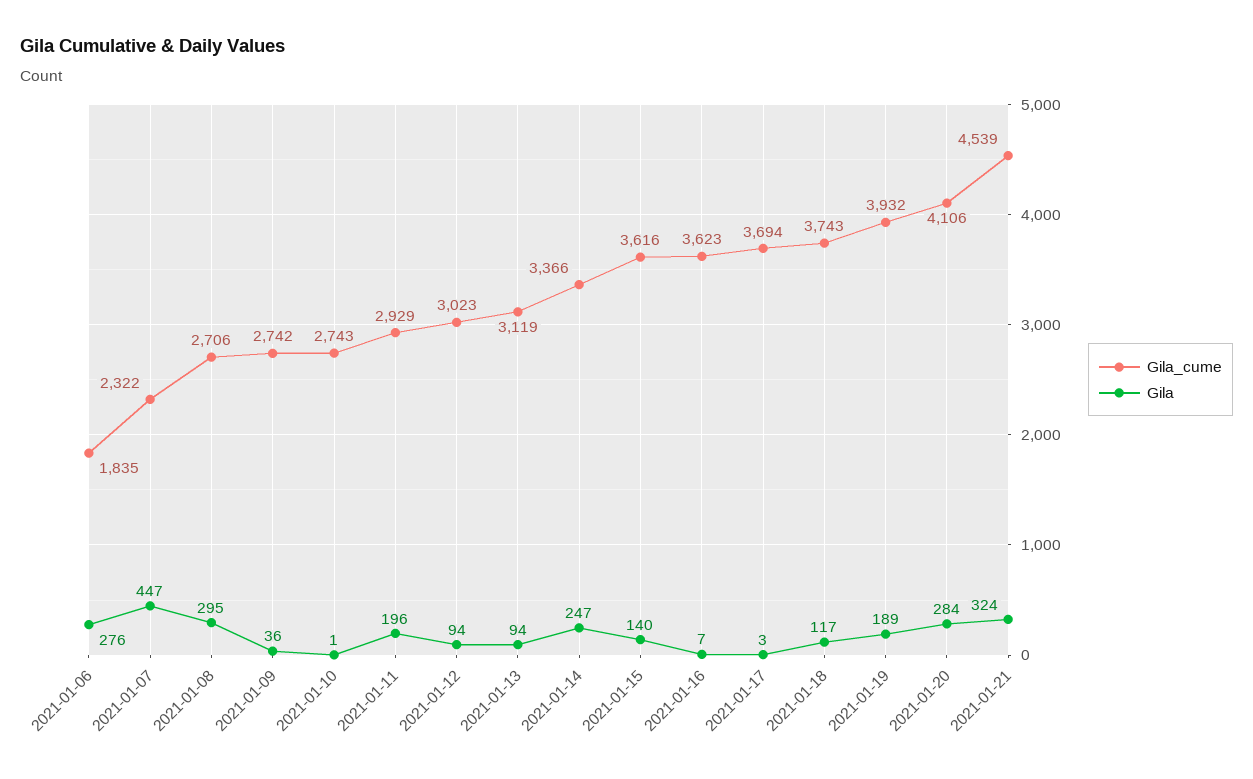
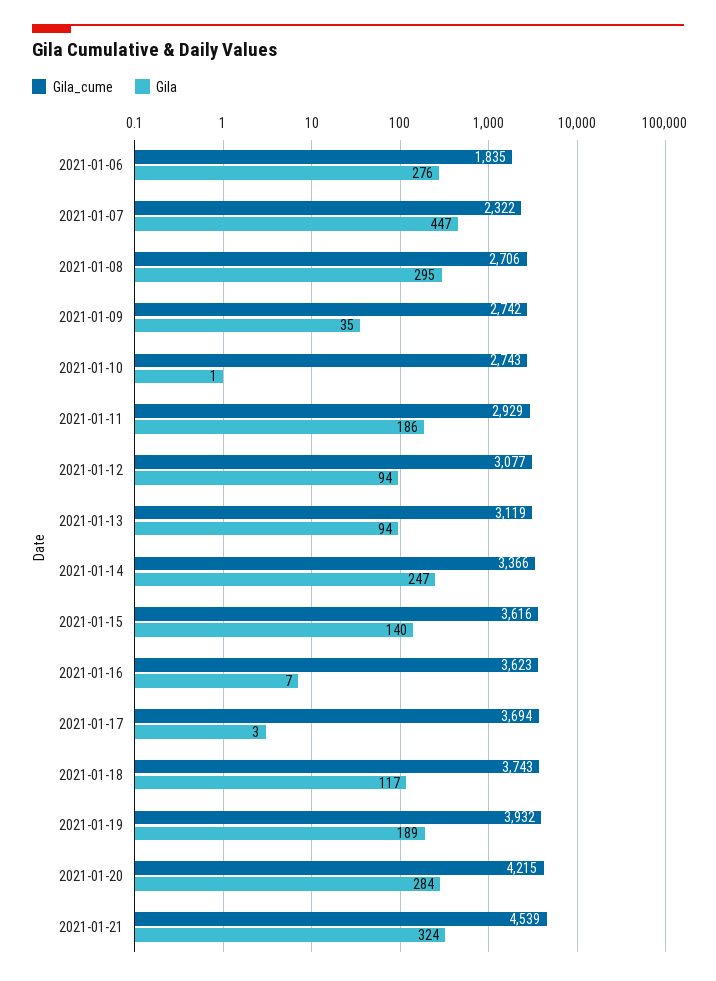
Gila, 2021-01-09: 36 -> 35
Gila, 2021-01-11: 196 -> 186
Gila_cume, 2021-01-12: 3023 -> 3077
Gila_cume, 2021-01-20: 4106 -> 4215

